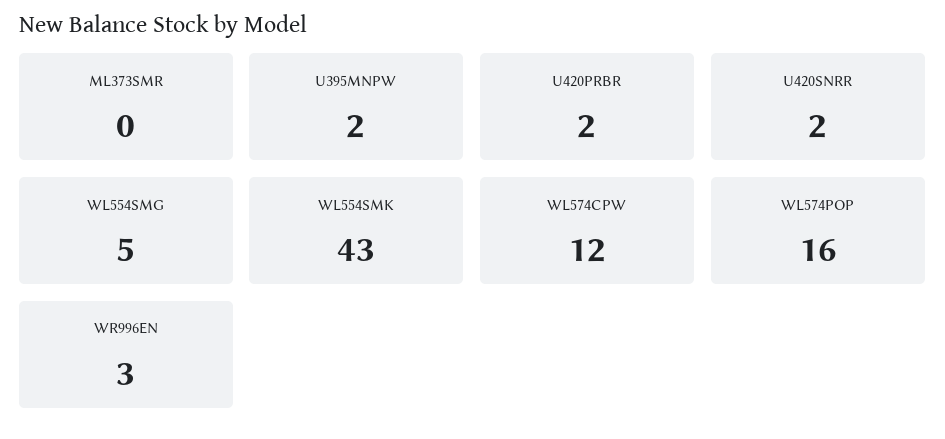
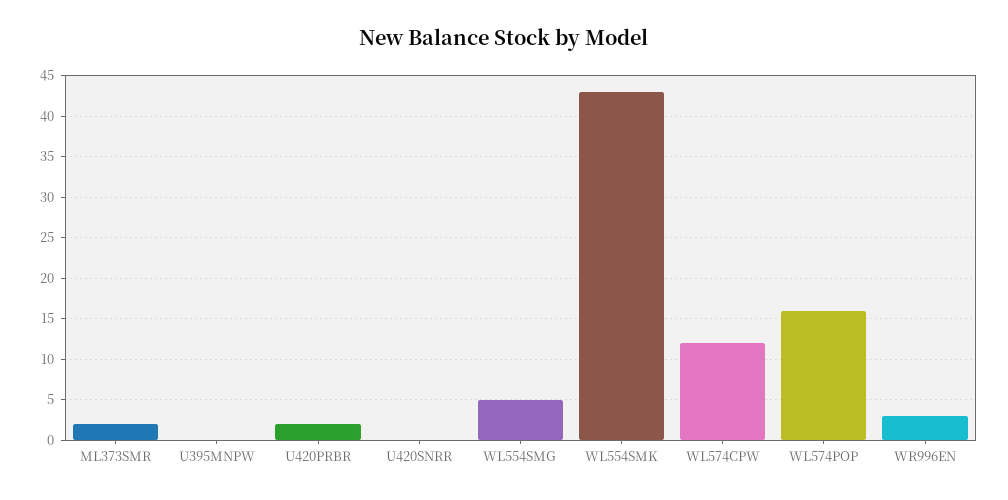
ML373SMR: 0 -> 2
U395MNPW: 2 -> 0
U420SNRR: 2 -> 0

